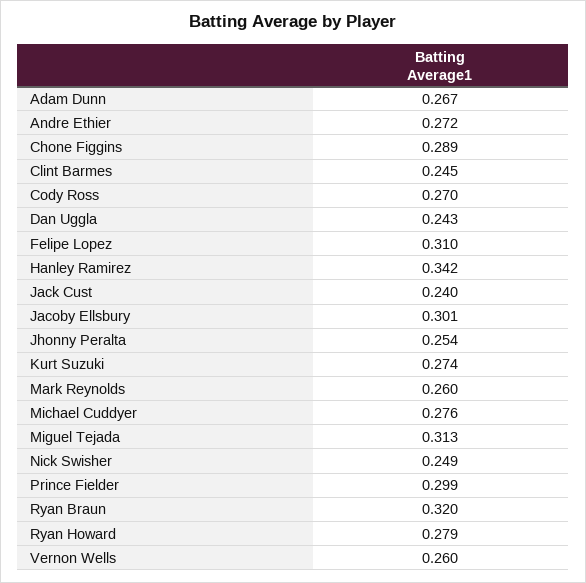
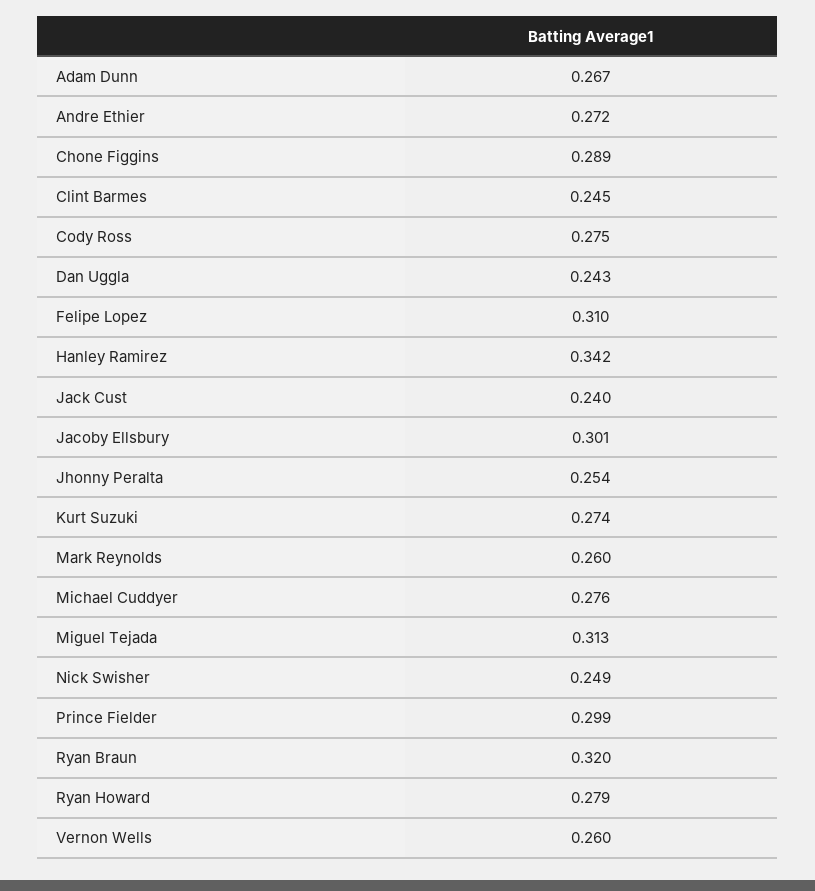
Cody Ross: 0.27 -> 0.275

